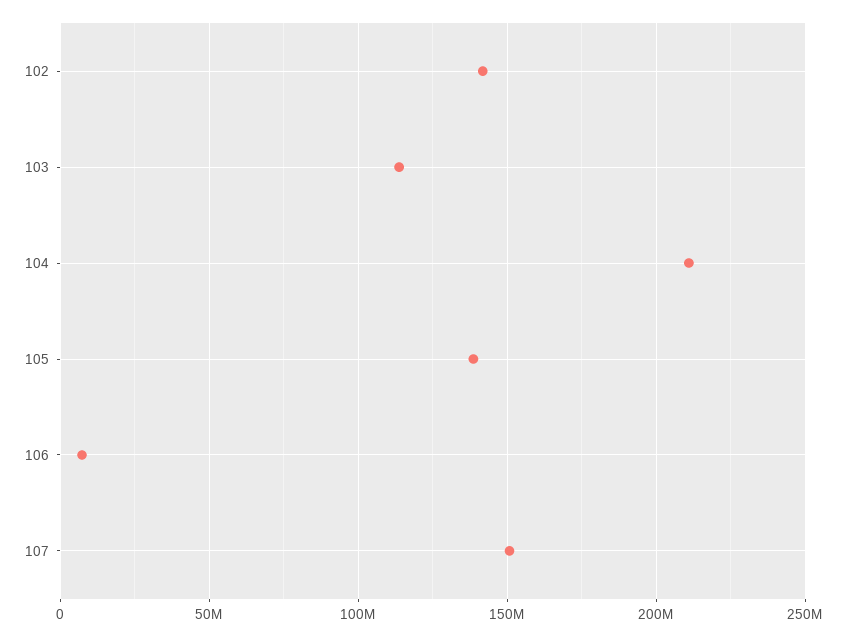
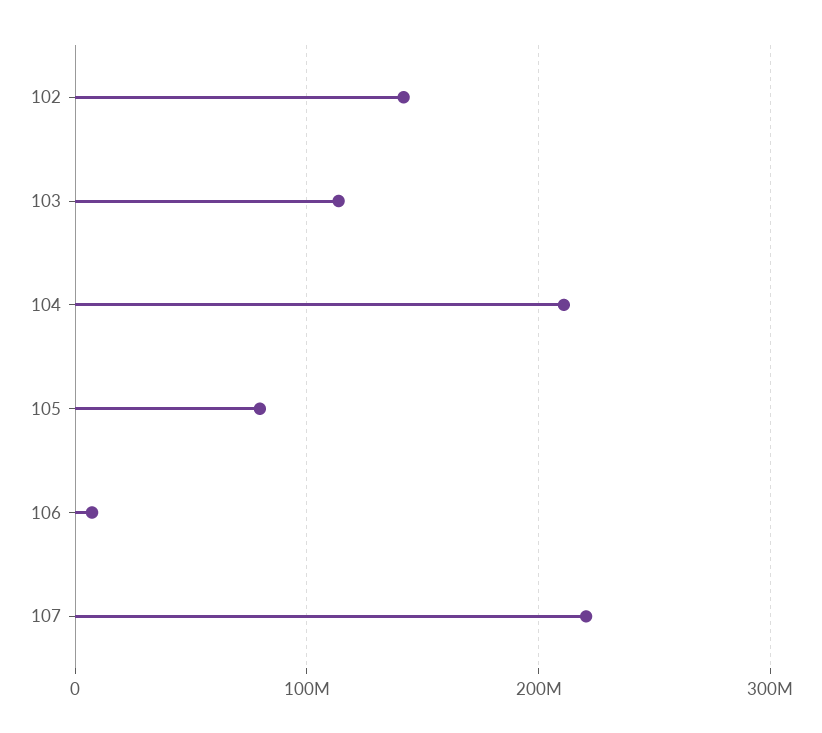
105: 140000000 -> 80000000
107: 150000000 -> 220000000

